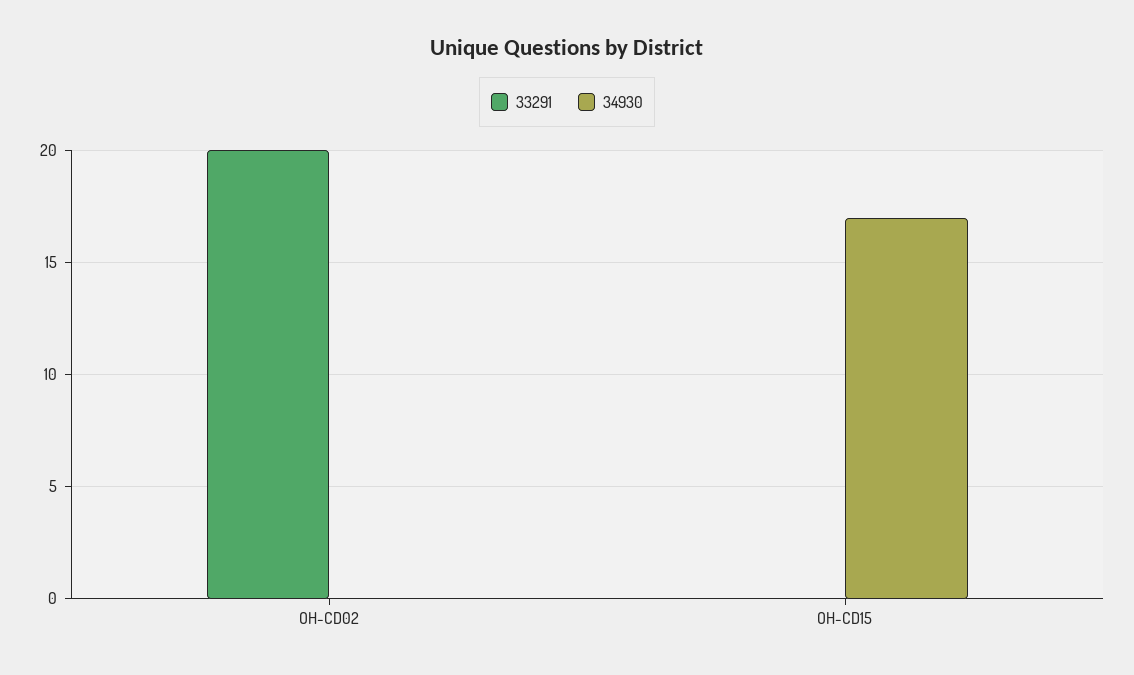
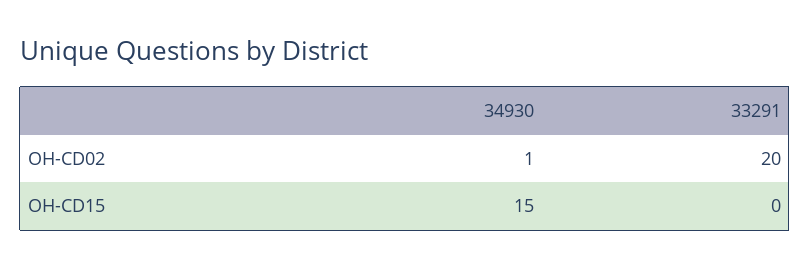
34930, OH-CD02: 0 -> 1
34930, OH-CD15: 17 -> 15

